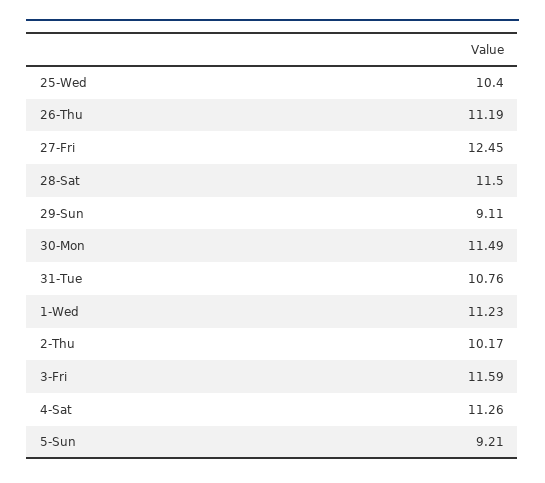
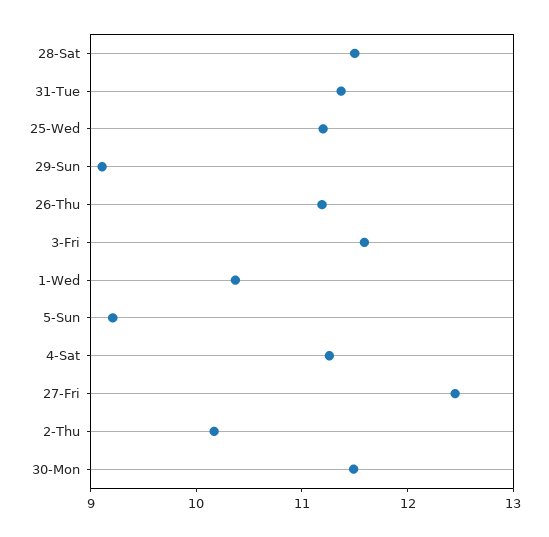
25-Wed: 10.4 -> 11.2
31-Tue: 10.76 -> 11.4
1-Wed: 11.23 -> 10.4

